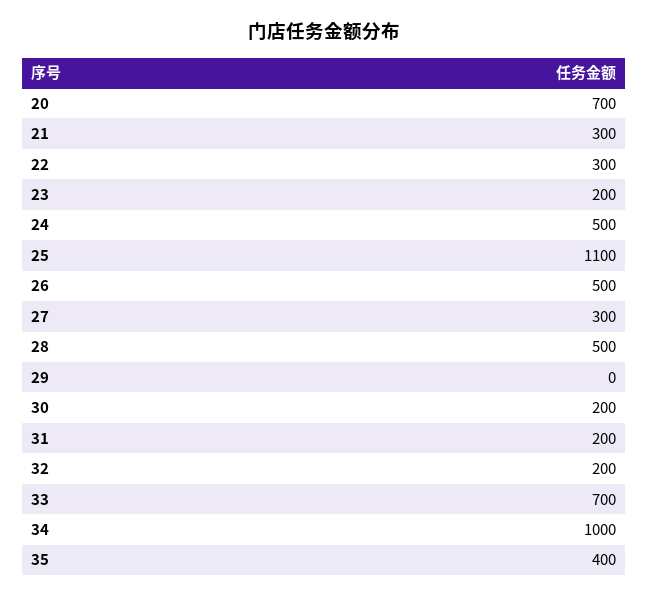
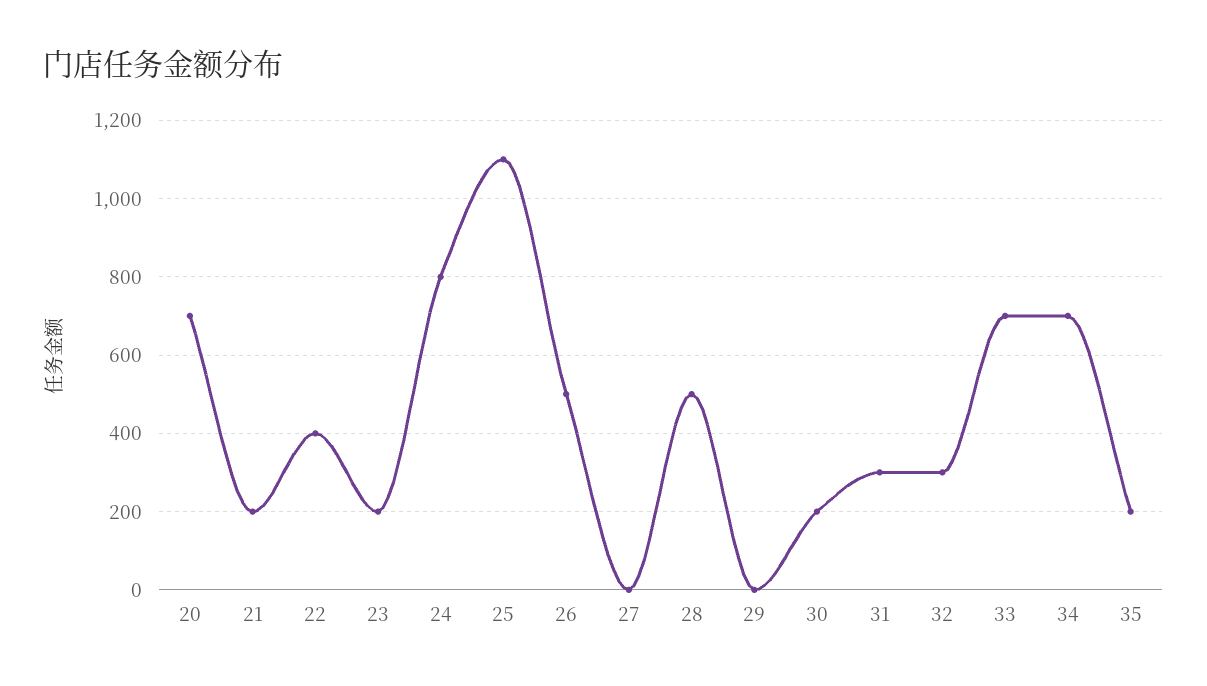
21: 300 -> 200
22: 300 -> 400
24: 500 -> 800
27: 300 -> 0
31: 200 -> 300
32: 200 -> 300
34: 1000 -> 700
35: 400 -> 200

